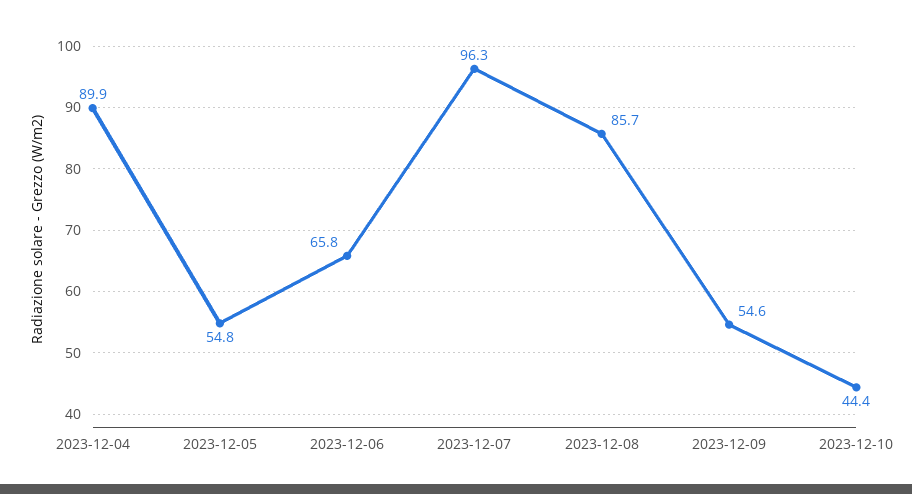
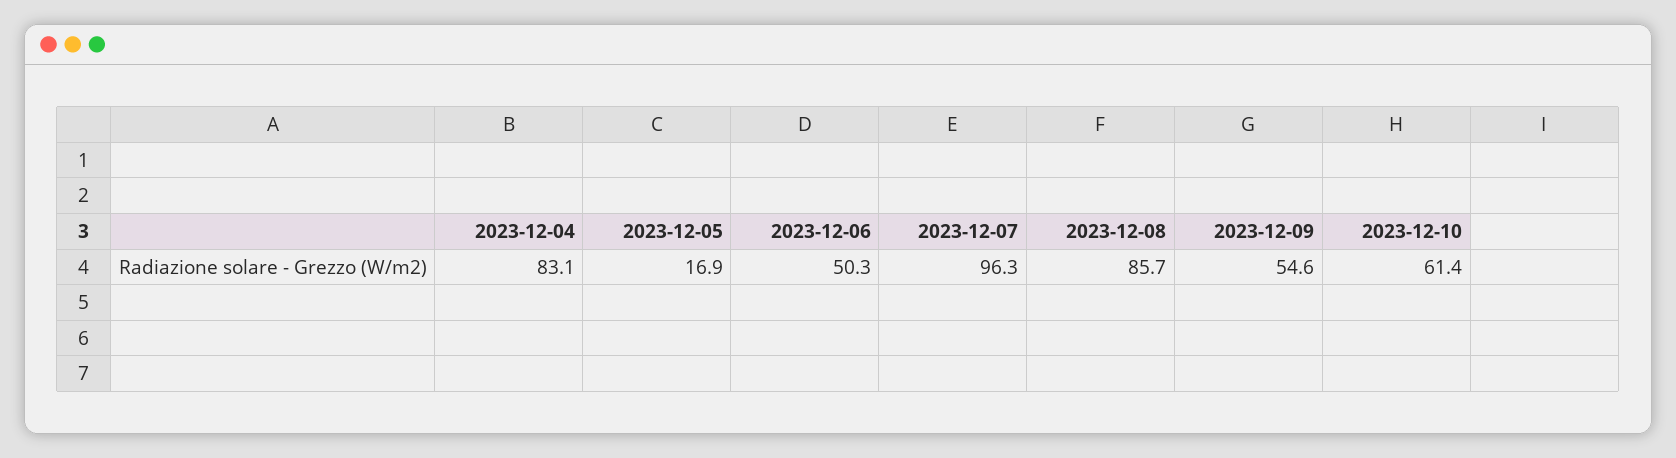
2023-12-04: 89.9 -> 83.1
2023-12-05: 54.8 -> 16.9
2023-12-06: 65.8 -> 50.3
2023-12-10: 44.4 -> 61.4

